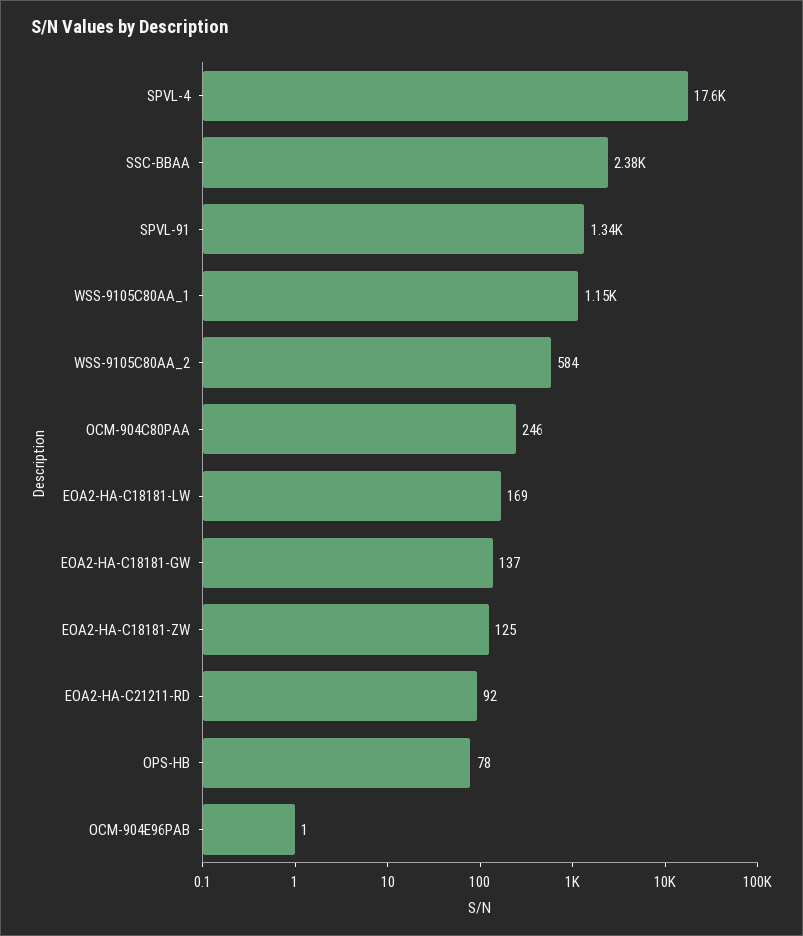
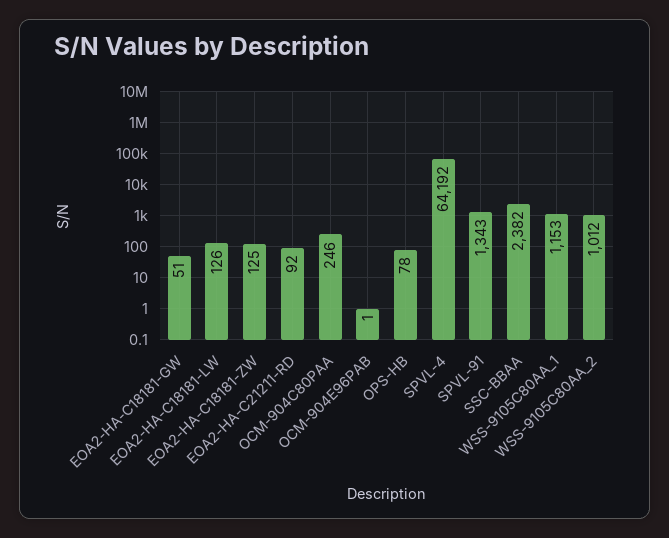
SPVL-4: 17600 -> 64192
WSS-9105C80AA_2: 584 -> 1012
EOA2-HA-C18181-LW: 169 -> 126
EOA2-HA-C18181-GW: 137 -> 51

